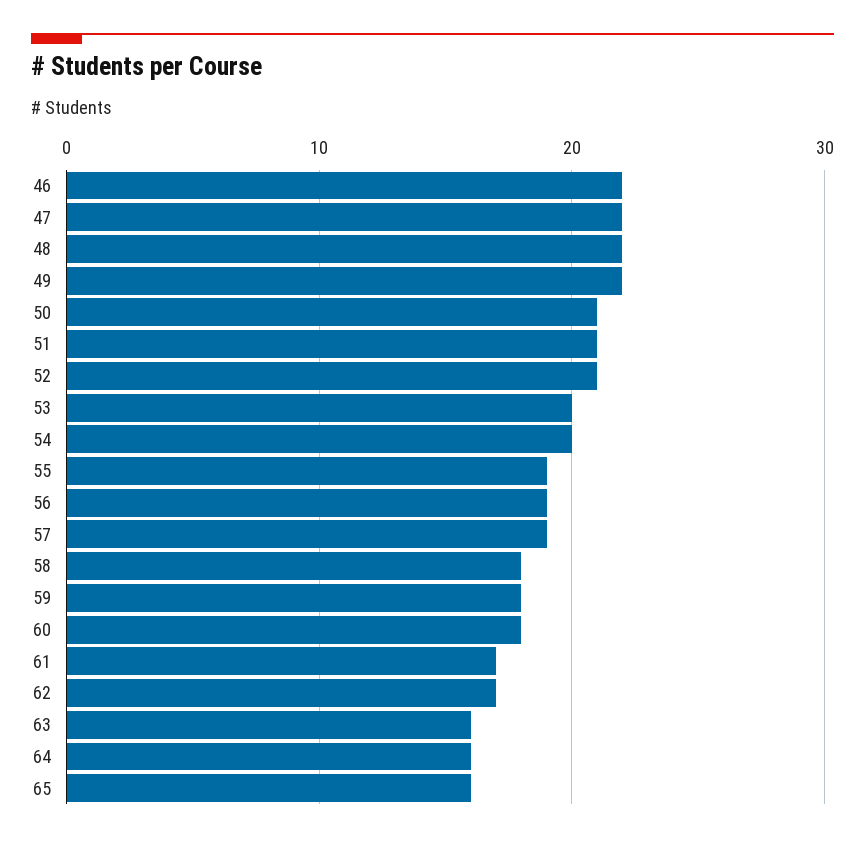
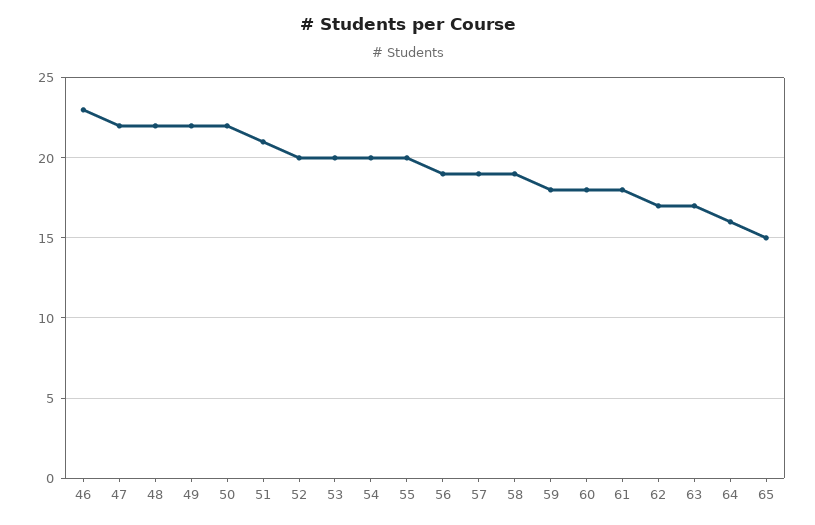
46: 22 -> 23
50: 21 -> 22
52: 21 -> 20
55: 19 -> 20
58: 18 -> 19
61: 17 -> 18
63: 16 -> 17
65: 16 -> 15

